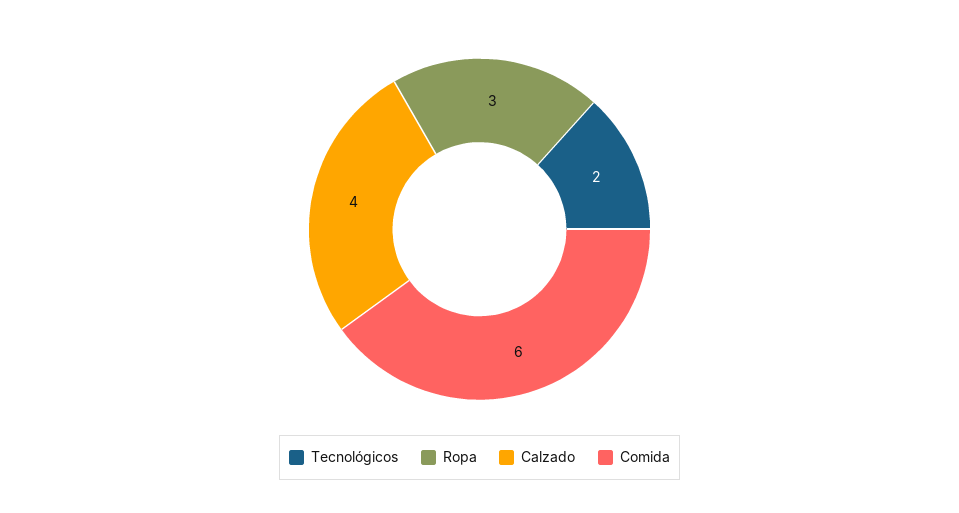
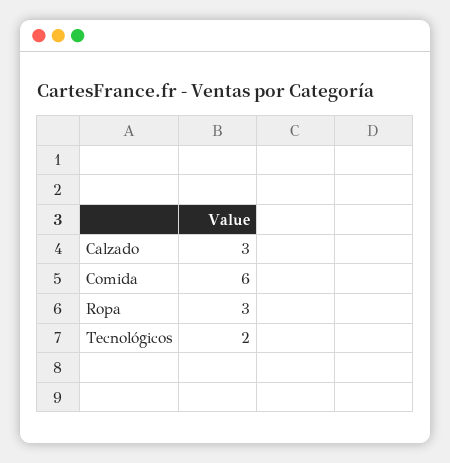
Calzado: 4 -> 3

